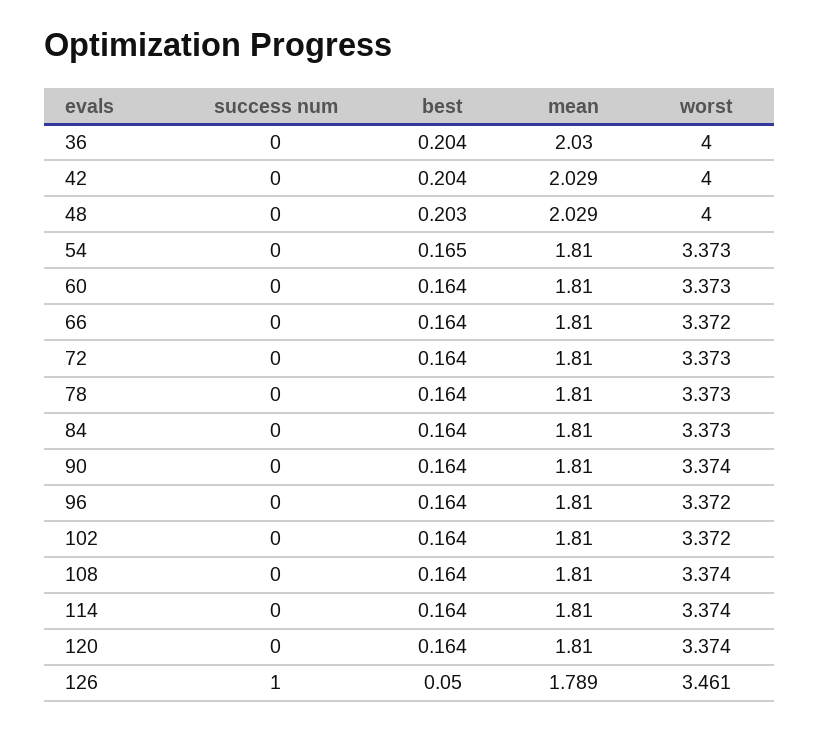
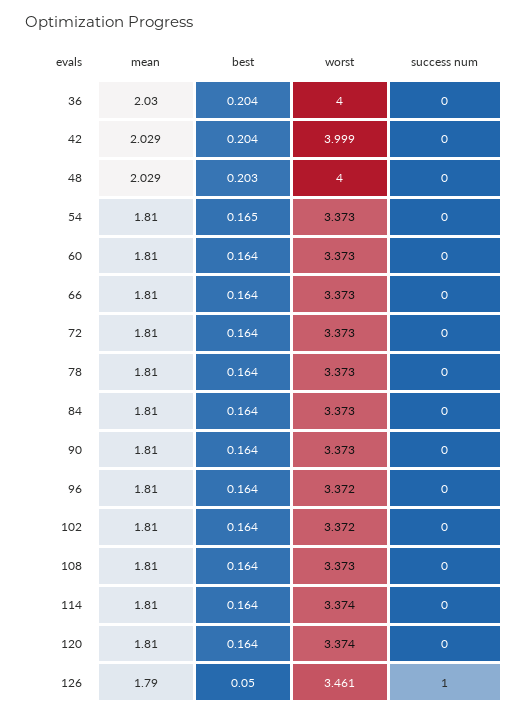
worst, 42: 4 -> 3.999
worst, 66: 3.372 -> 3.373
worst, 90: 3.374 -> 3.373
worst, 108: 3.374 -> 3.373
mean, 126: 1.789 -> 1.79

